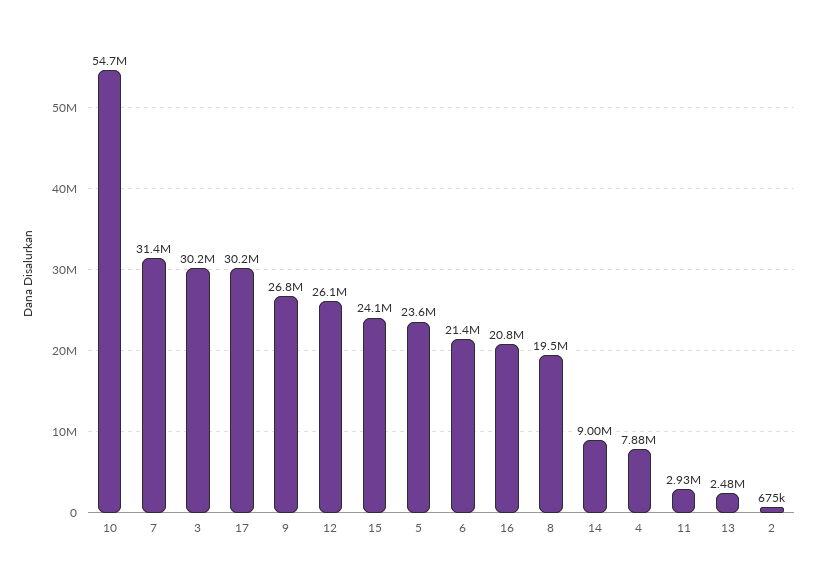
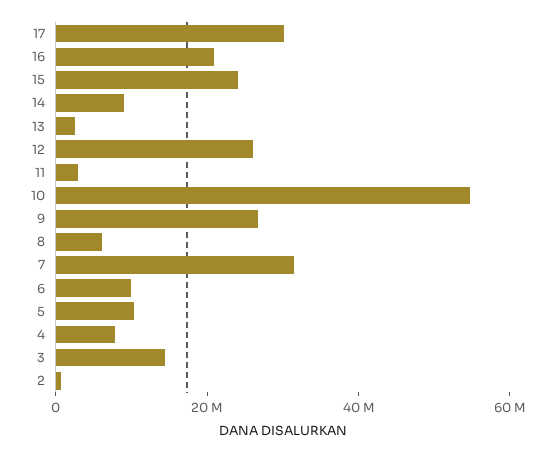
3: 30200000 -> 15000000
5: 23600000 -> 10000000
6: 21400000 -> 10000000
8: 19500000 -> 5000000

